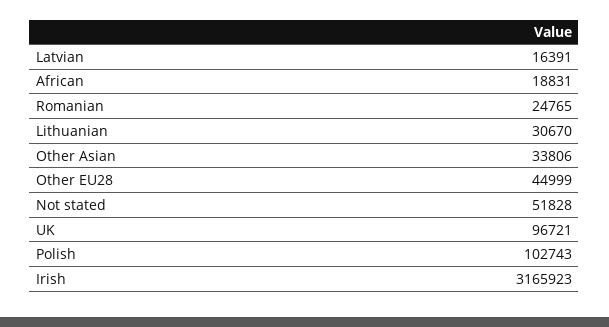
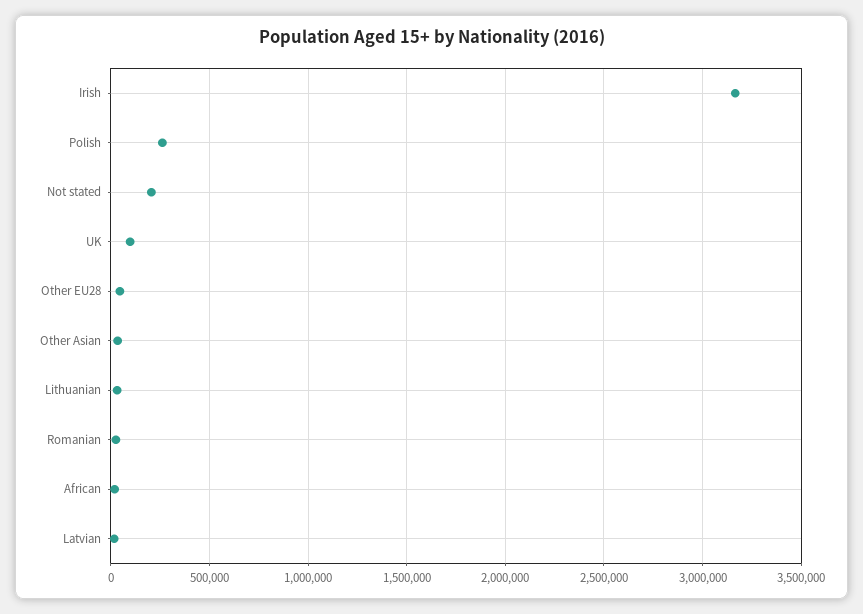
Not stated: 51828 -> 200000
Polish: 102743 -> 250000

